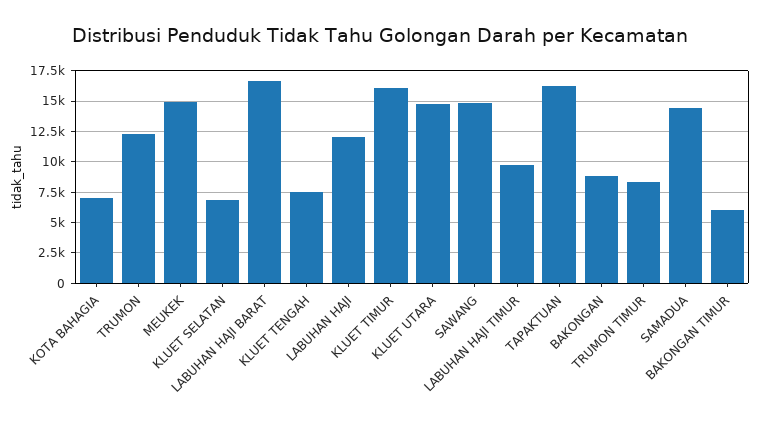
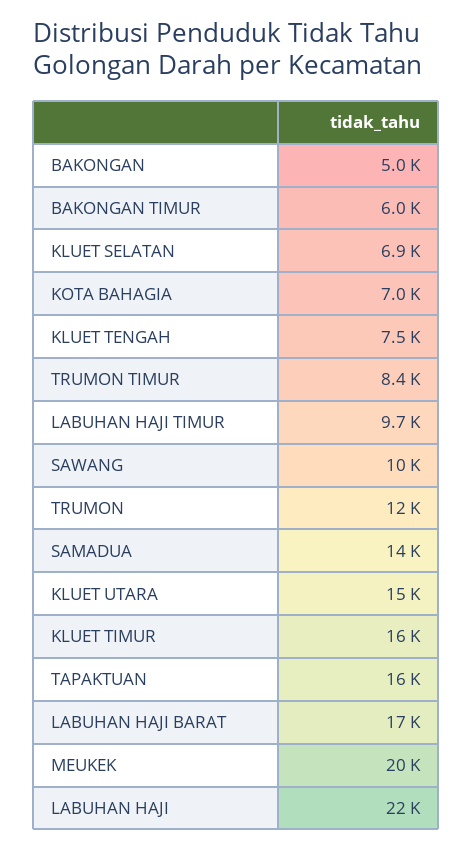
MEUKEK: 15000 -> 20000
LABUHAN HAJI: 12000 -> 22000
SAWANG: 15000 -> 10000
BAKONGAN: 9000 -> 5000

